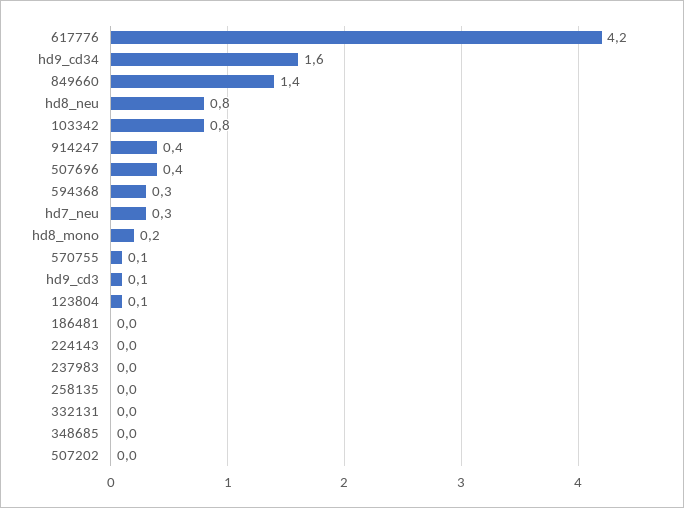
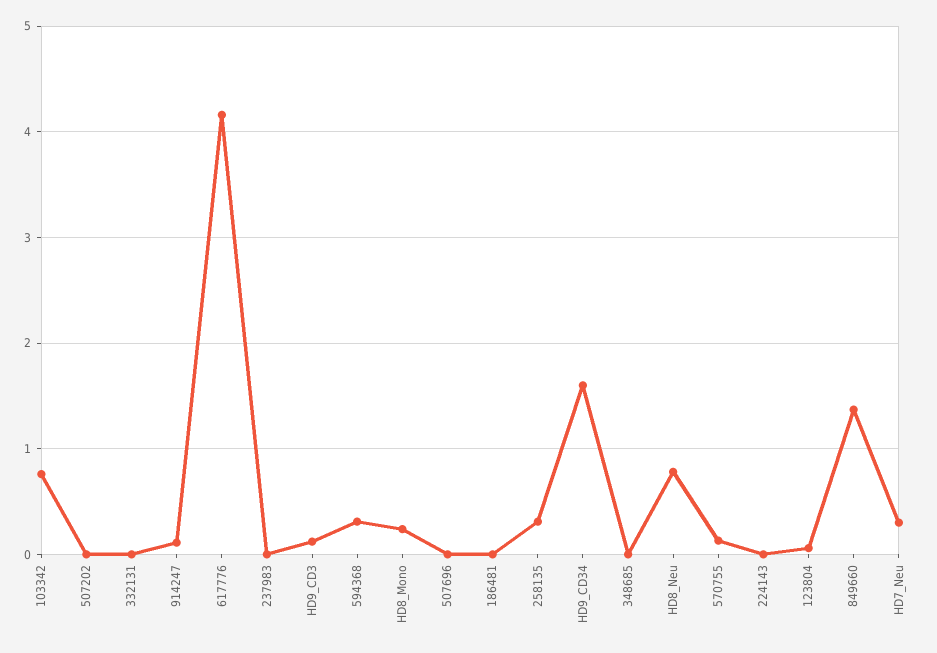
914247: 0.4 -> 0.1
507696: 0.4 -> 0
258135: 0 -> 0.3

